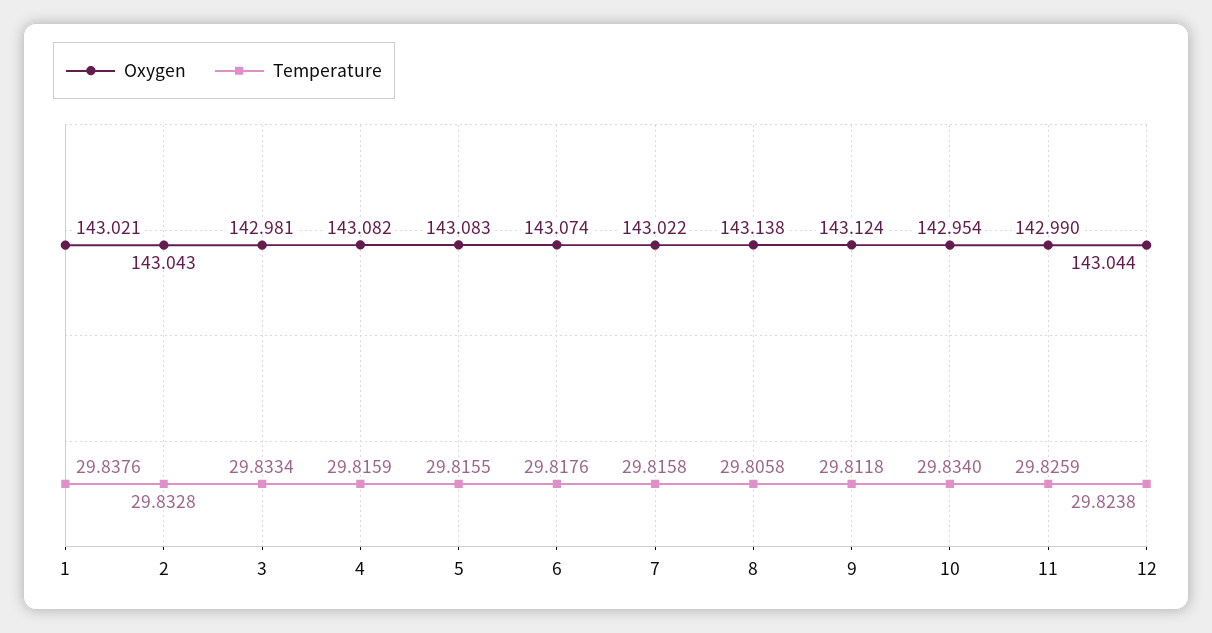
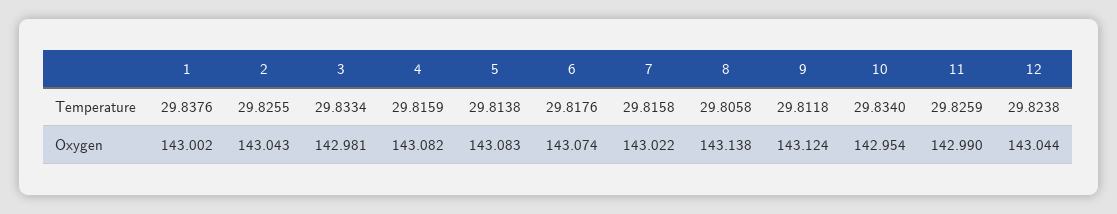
Oxygen, 1: 143.021 -> 143.002
Temperature, 2: 29.8328 -> 29.8255
Temperature, 5: 29.8155 -> 29.8138

